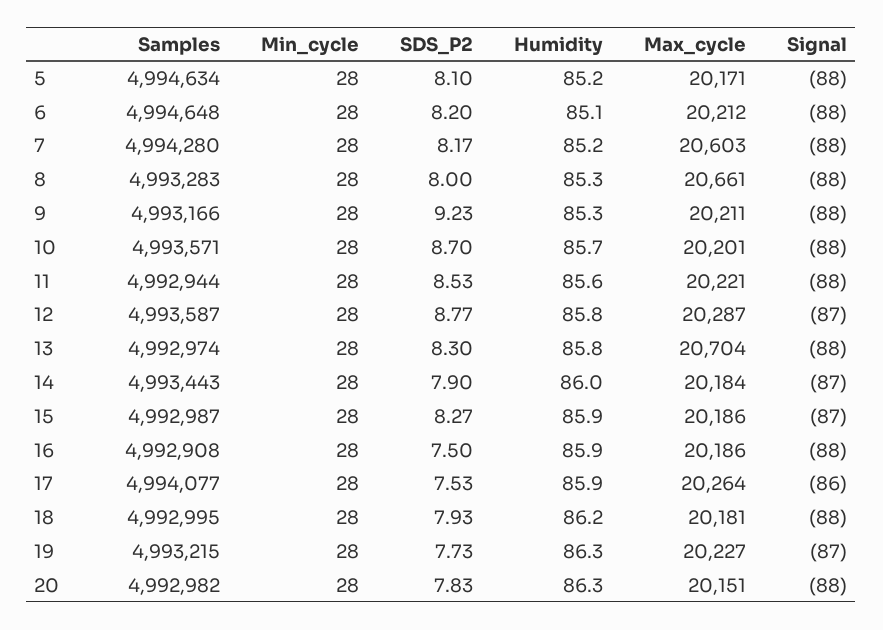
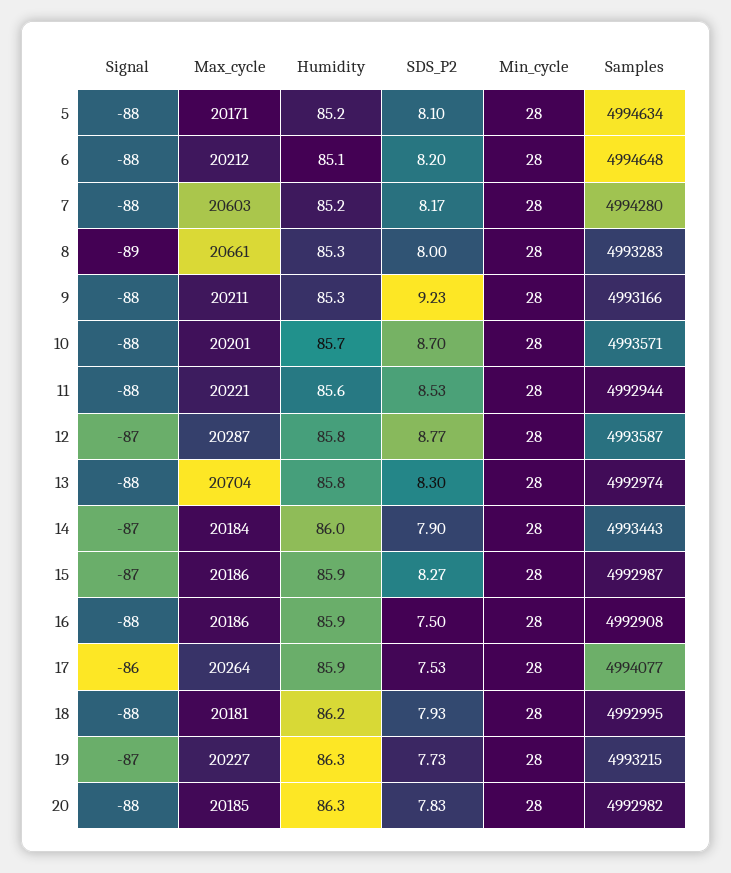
Signal, 8: -88 -> -89
Max_cycle, 20: 20151 -> 20185

